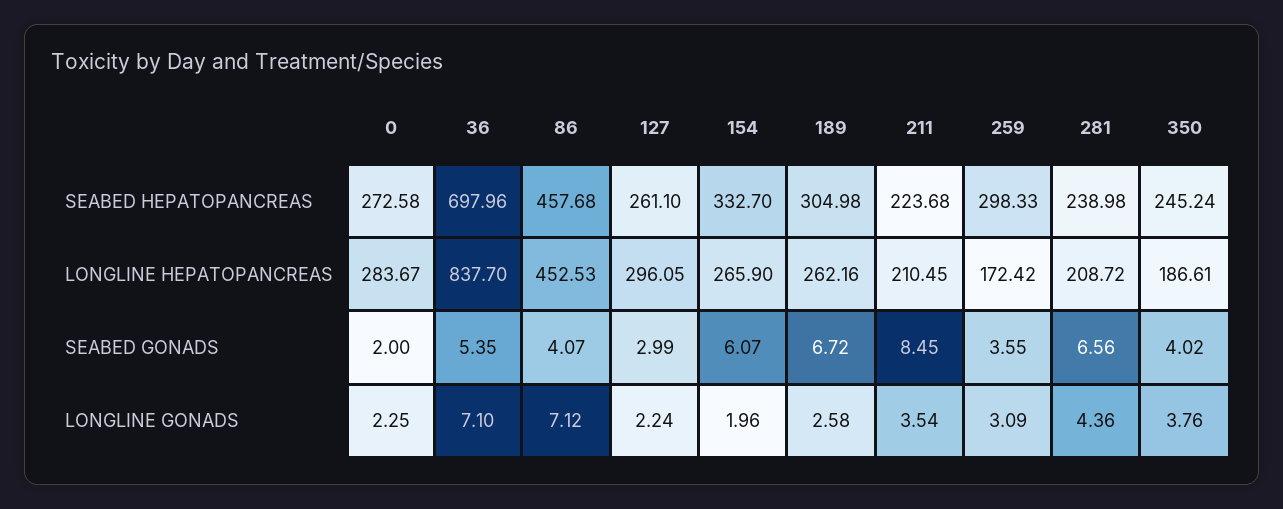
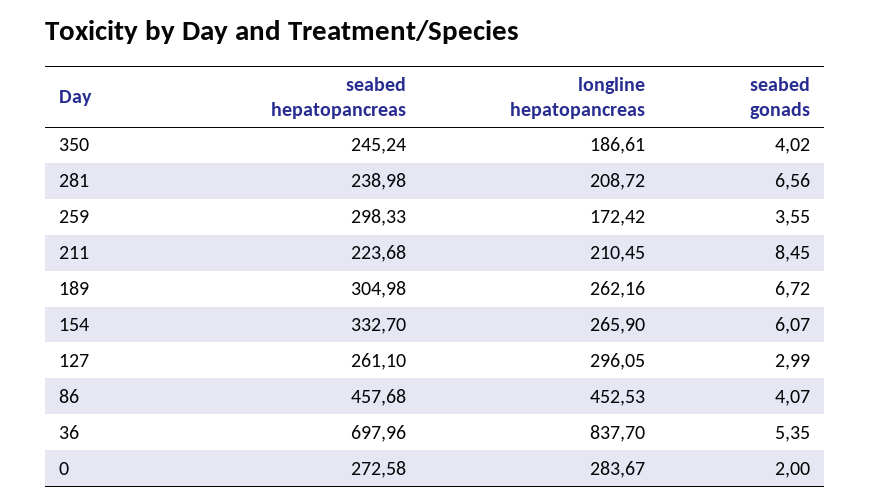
0, LONGLINE GONADS: 2.25 -> none
36, LONGLINE GONADS: 7.1 -> none
86, LONGLINE GONADS: 7.12 -> none
127, LONGLINE GONADS: 2.24 -> none
154, LONGLINE GONADS: 1.96 -> none
189, LONGLINE GONADS: 2.58 -> none
211, LONGLINE GONADS: 3.54 -> none
259, LONGLINE GONADS: 3.09 -> none
281, LONGLINE GONADS: 4.36 -> none
350, LONGLINE GONADS: 3.76 -> none

